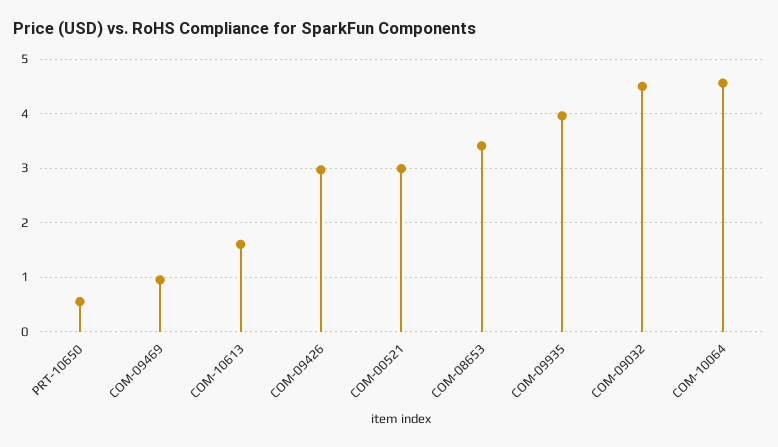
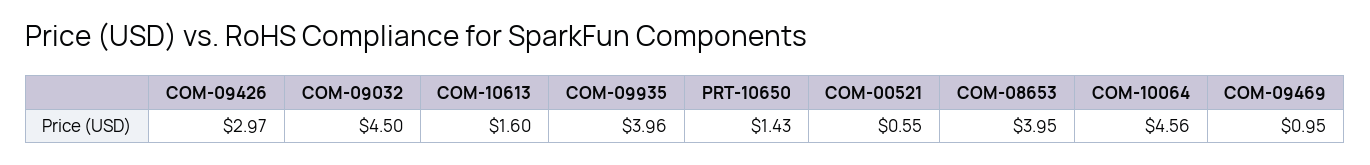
PRT-10650: 0.6 -> 1.43
COM-00521: 3 -> 0.55
COM-08653: 3.4 -> 3.95

